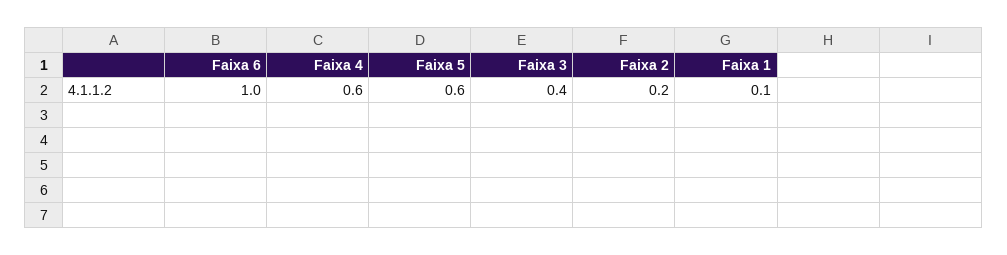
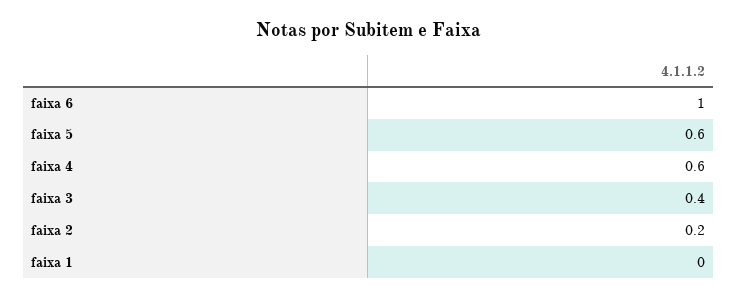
Faixa 1: 0.1 -> 0

